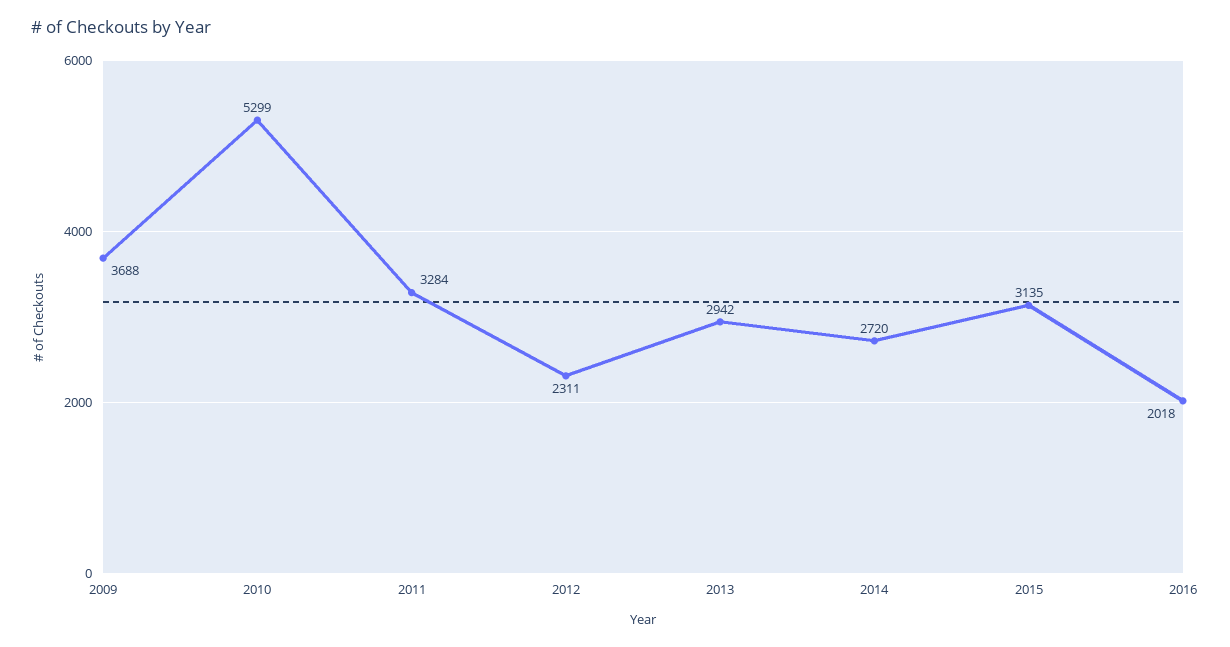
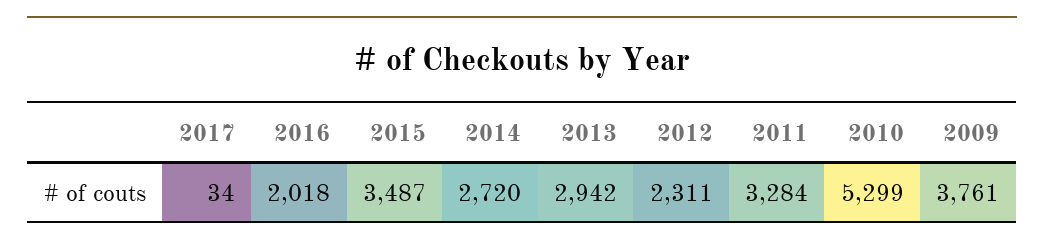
2009: 3688 -> 3761
2015: 3135 -> 3487
2017: none -> 34

